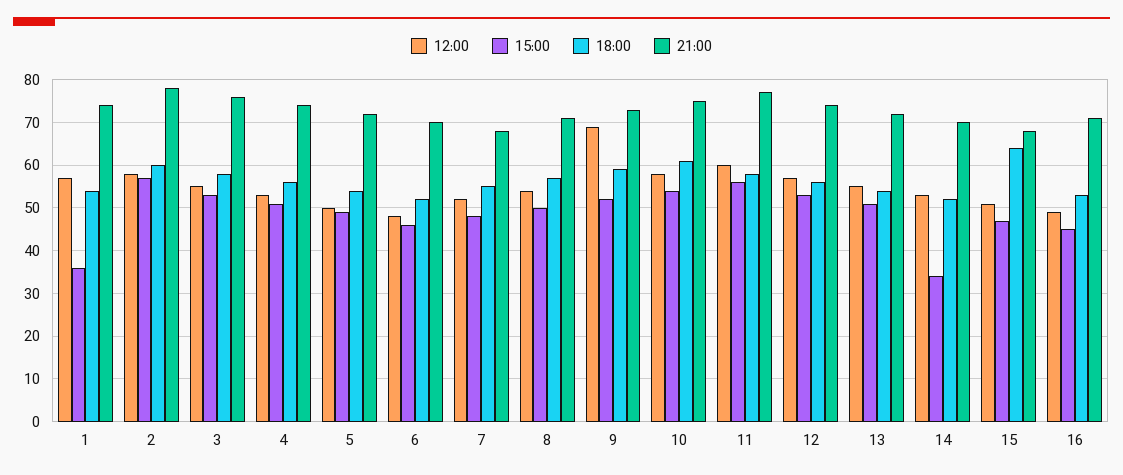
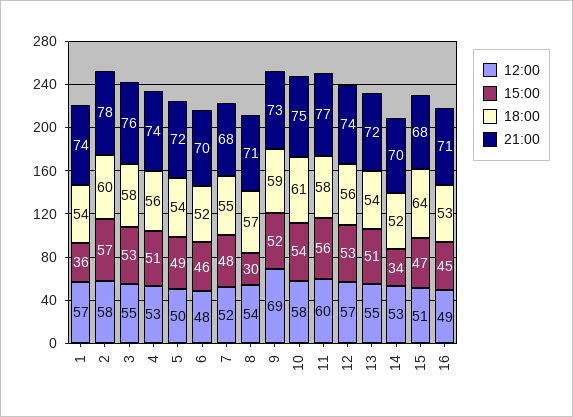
15:00, 8: 50 -> 30

